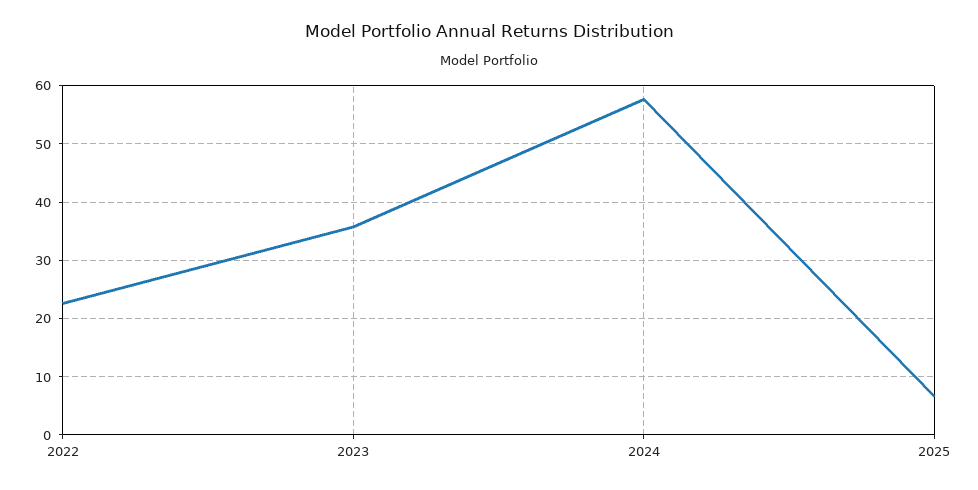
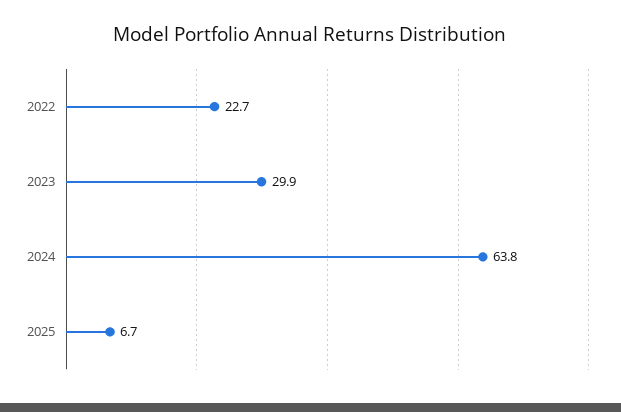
2023: 36 -> 29.9
2024: 58 -> 63.8

